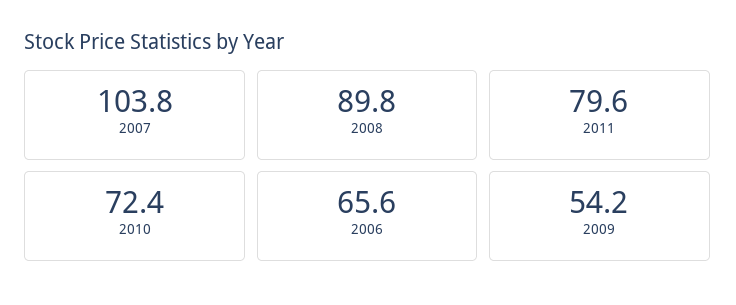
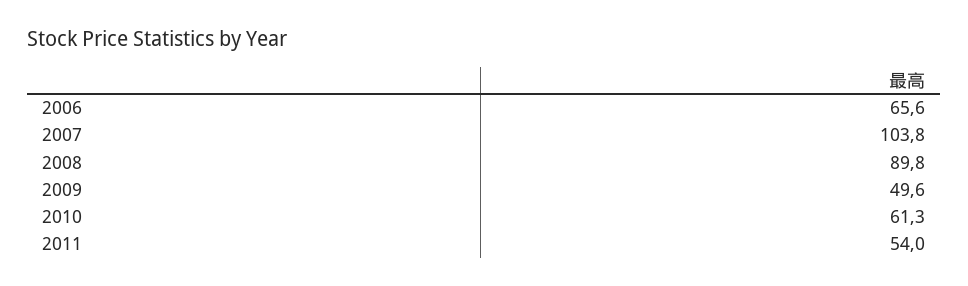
2011: 79.6 -> 54
2010: 72.4 -> 61.3
2009: 54.2 -> 49.6

